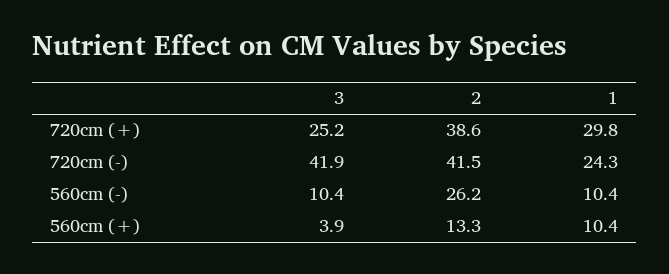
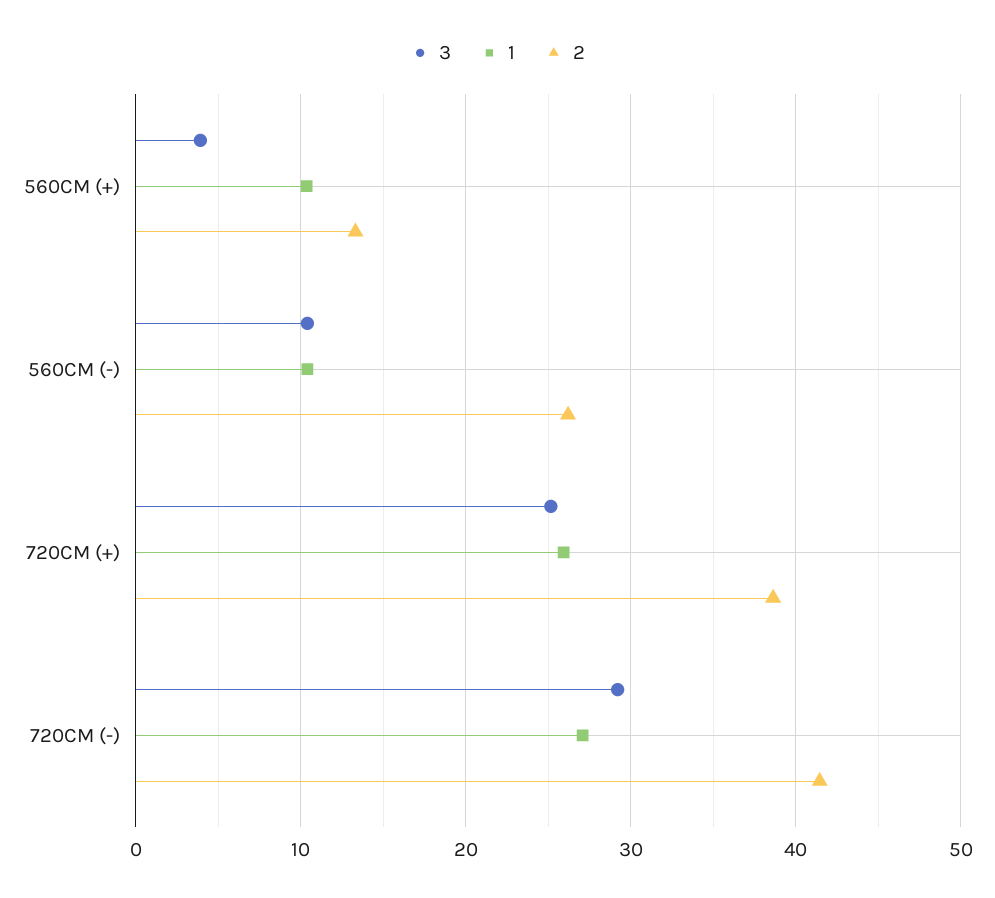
1, 720cm (+): 29.8 -> 26
3, 720cm (-): 41.9 -> 29
1, 720cm (-): 24.3 -> 27

